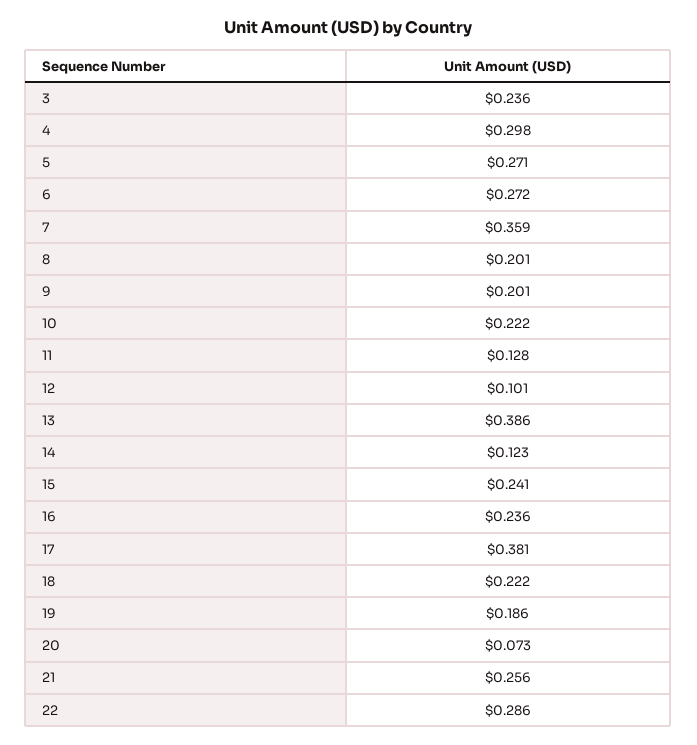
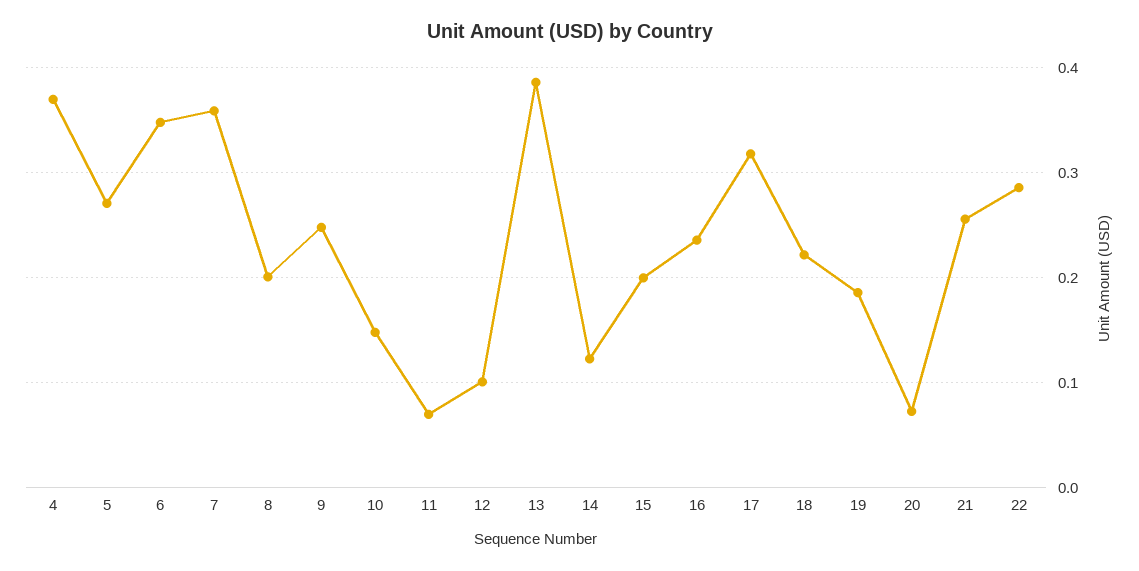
3: 0.236 -> none
4: 0.298 -> 0.37
6: 0.272 -> 0.35
9: 0.201 -> 0.25
10: 0.222 -> 0.15
11: 0.128 -> 0.07
15: 0.241 -> 0.2
17: 0.381 -> 0.32

